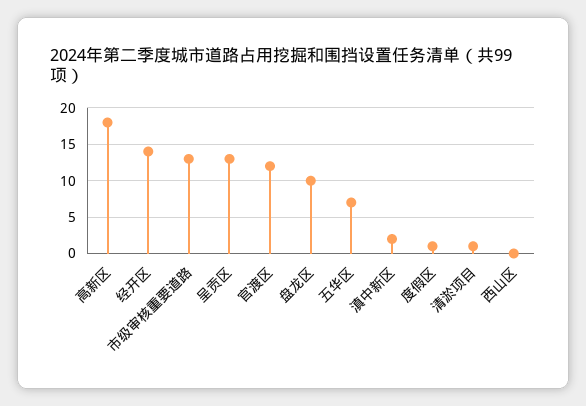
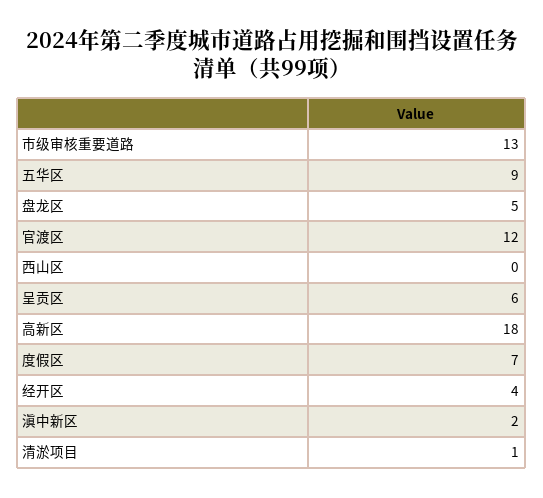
经开区: 14 -> 4
呈贡区: 13 -> 6
盘龙区: 10 -> 5
五华区: 7 -> 9
度假区: 1 -> 7

